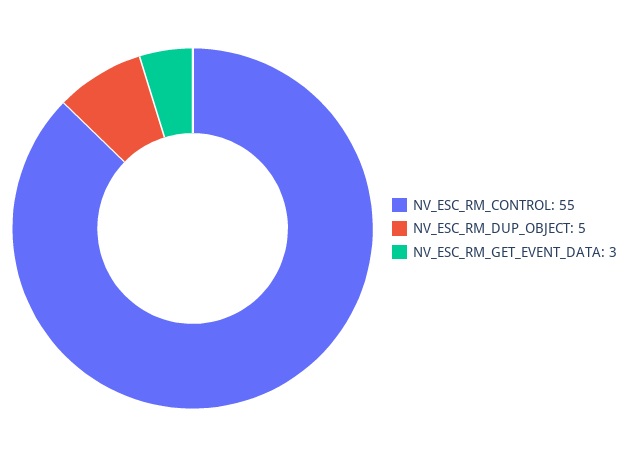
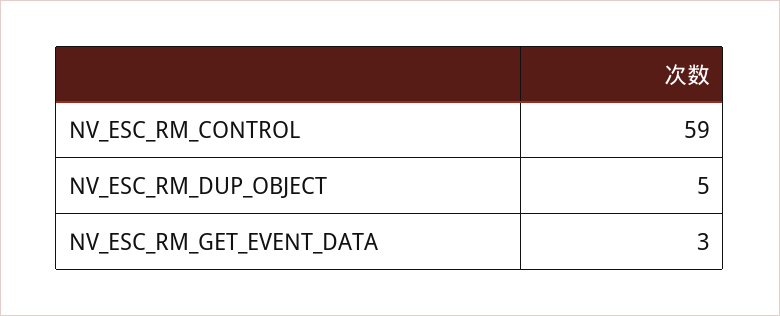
NV_ESC_RM_CONTROL: 55 -> 59

